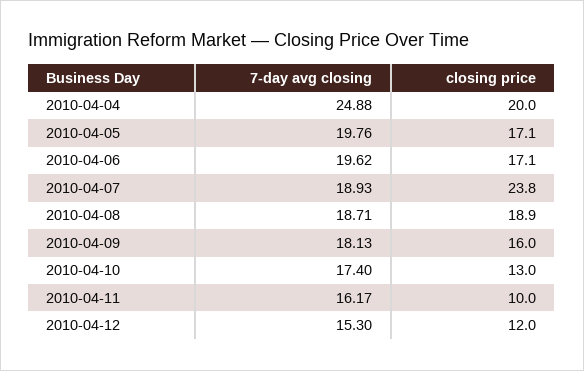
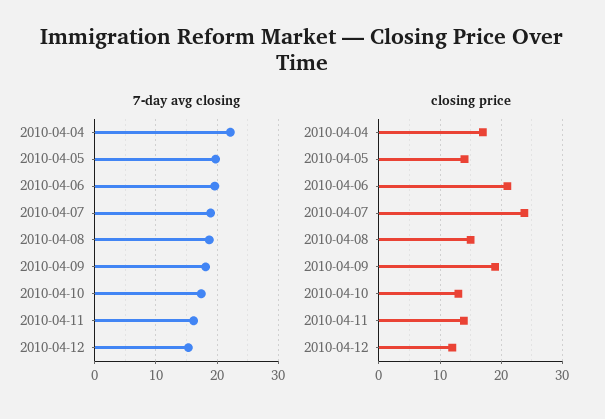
7-day avg closing, 2010-04-04: 24.88 -> 22
closing price, 2010-04-04: 20 -> 17
closing price, 2010-04-05: 17.1 -> 14
closing price, 2010-04-06: 17.1 -> 21
closing price, 2010-04-08: 18.9 -> 15
closing price, 2010-04-09: 16 -> 19
closing price, 2010-04-11: 10 -> 14

